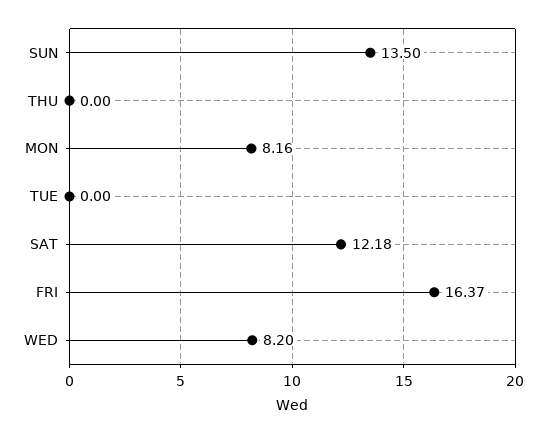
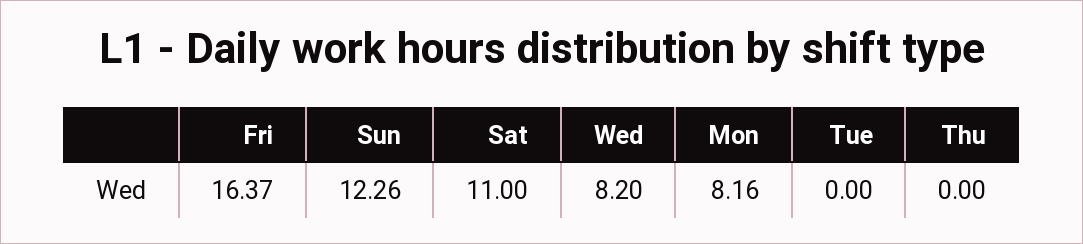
SUN: 13.5 -> 12.26
SAT: 12.18 -> 11

